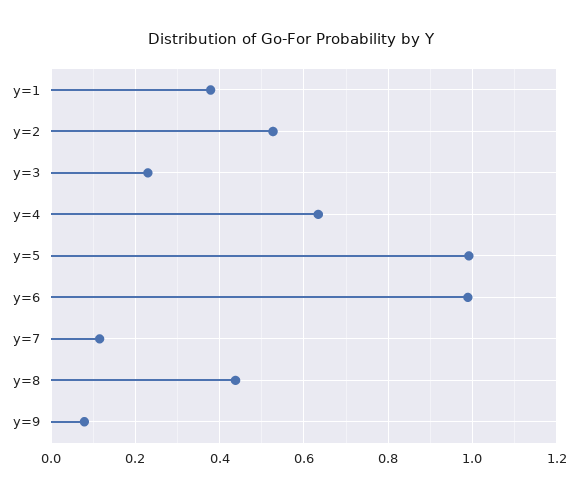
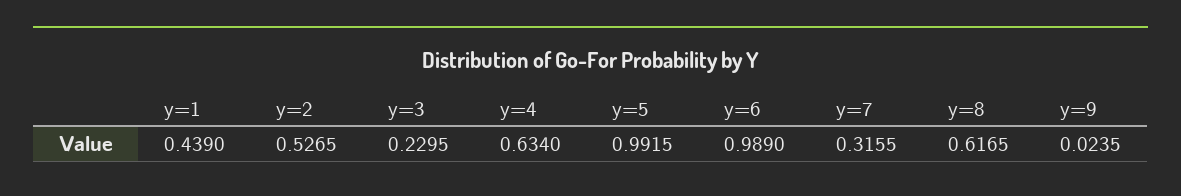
y=1: 0.38 -> 0.439
y=7: 0.12 -> 0.3155
y=8: 0.44 -> 0.6165
y=9: 0.08 -> 0.0235

